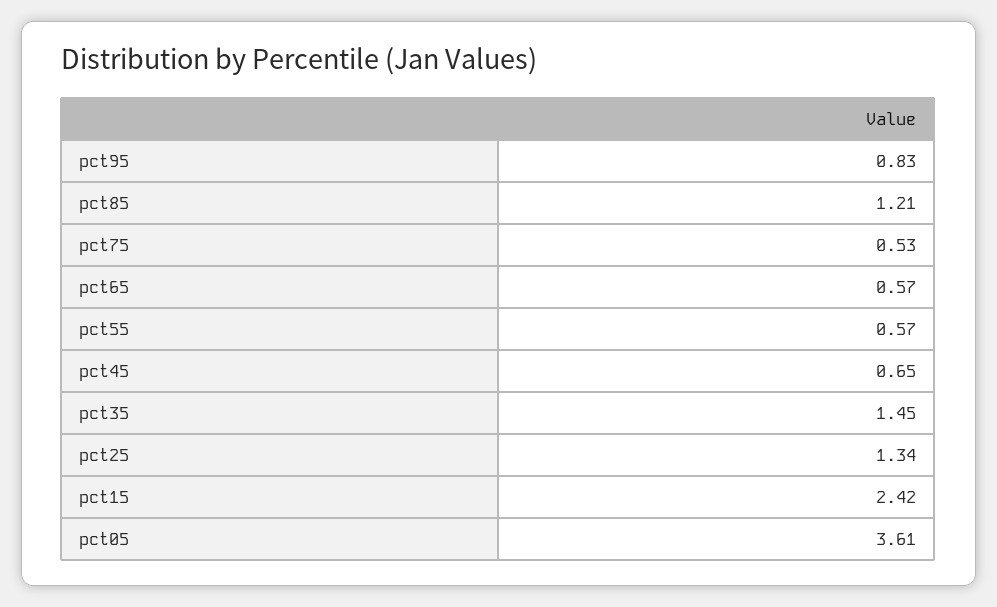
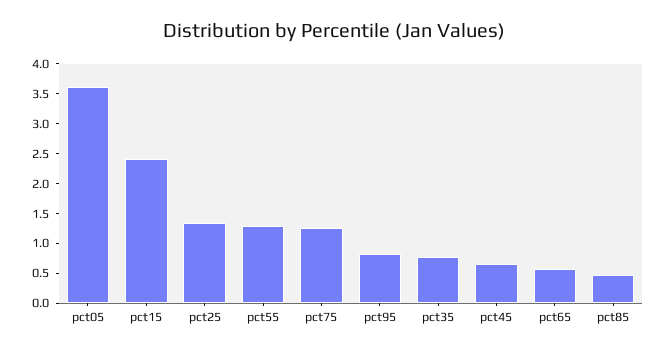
pct85: 1.21 -> 0.5
pct75: 0.53 -> 1.25
pct55: 0.57 -> 1.25
pct35: 1.45 -> 0.75

